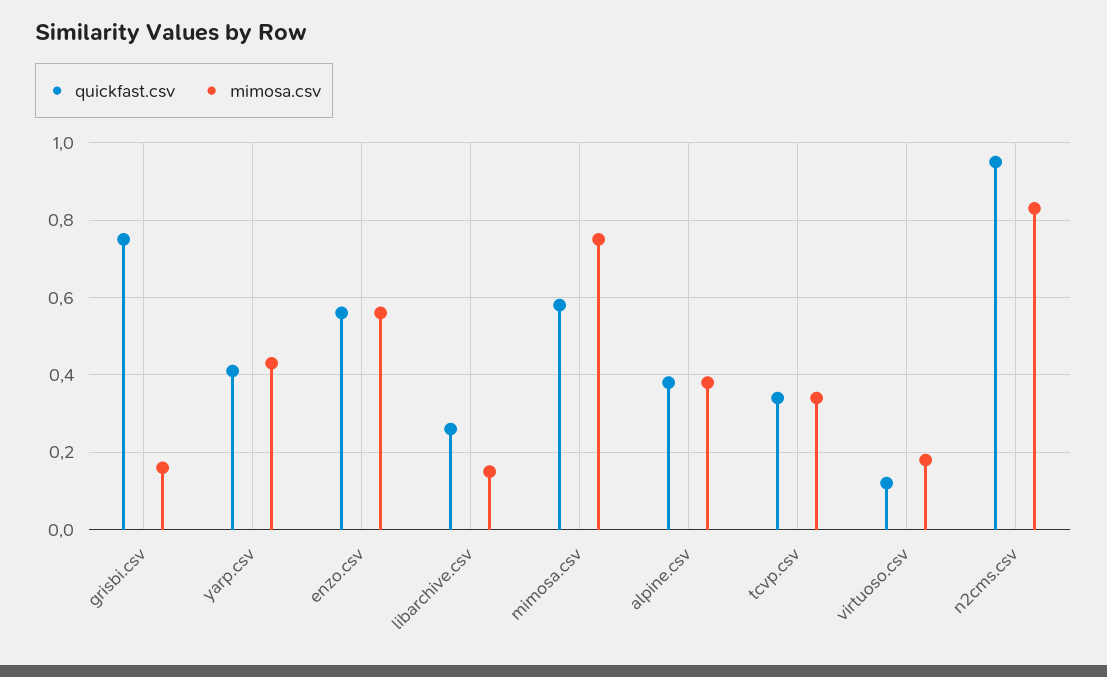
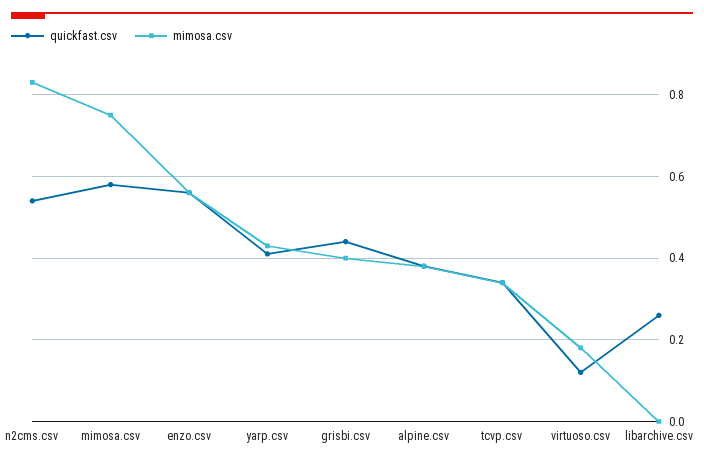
quickfast.csv, grisbi.csv: 0.75 -> 0.45
mimosa.csv, grisbi.csv: 0.15 -> 0.4
mimosa.csv, libarchive.csv: 0.15 -> 0
quickfast.csv, n2cms.csv: 0.95 -> 0.55

